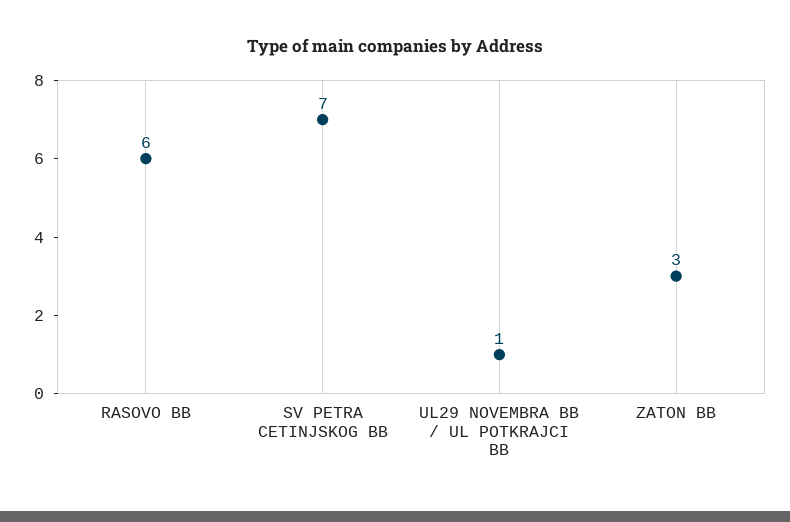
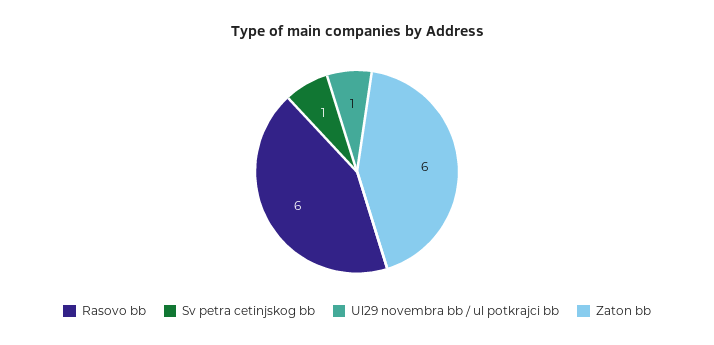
SV PETRA CETINJSKOG BB: 7 -> 1
ZATON BB: 3 -> 6

